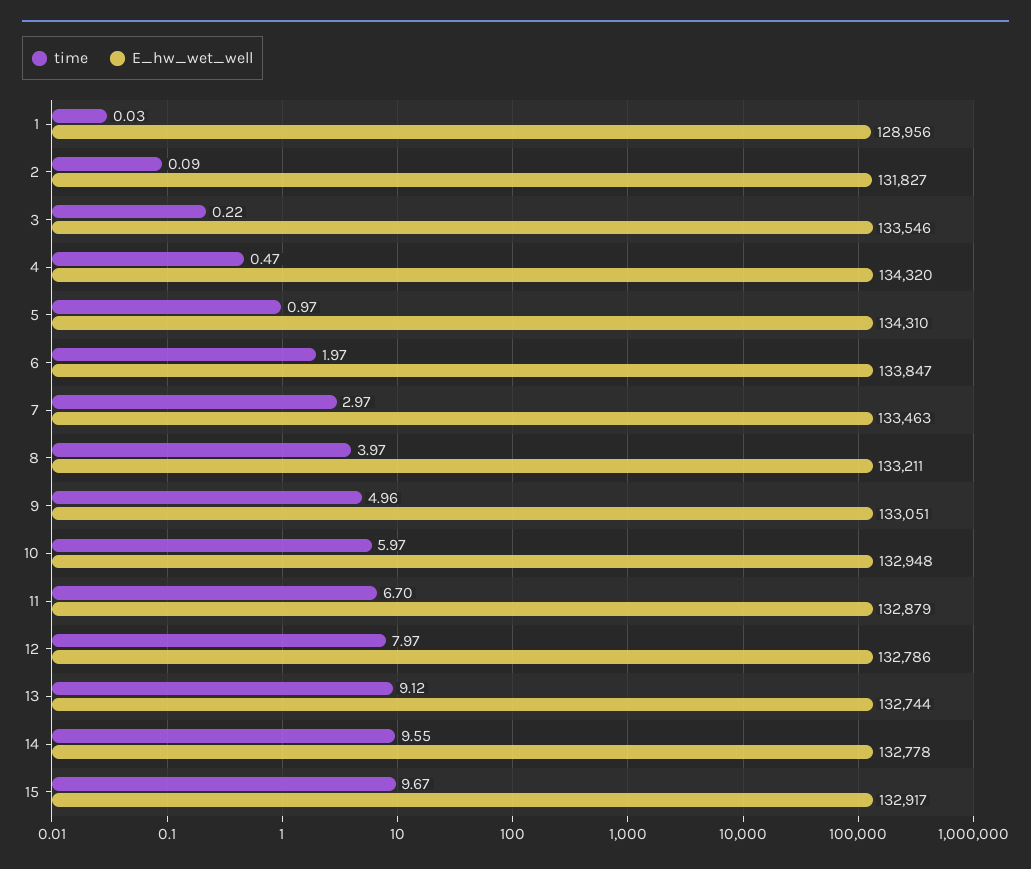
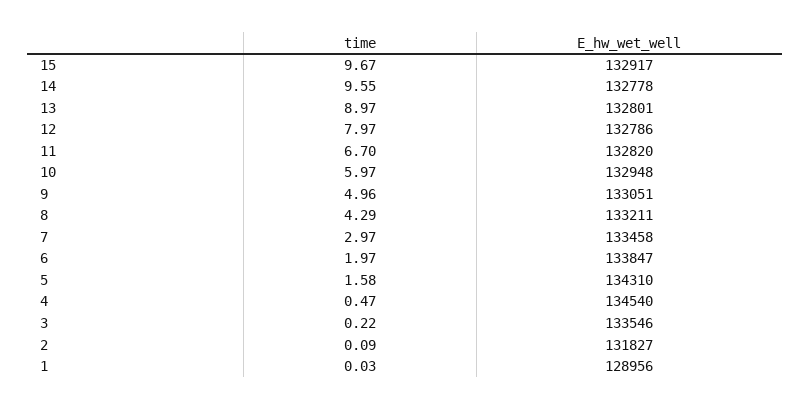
E_hw_wet_well, 4: 134320 -> 134540
time, 5: 0.97 -> 1.58
E_hw_wet_well, 7: 133463 -> 133458
time, 8: 3.97 -> 4.29
E_hw_wet_well, 11: 132879 -> 132820
time, 13: 9.12 -> 8.97
E_hw_wet_well, 13: 132744 -> 132801

